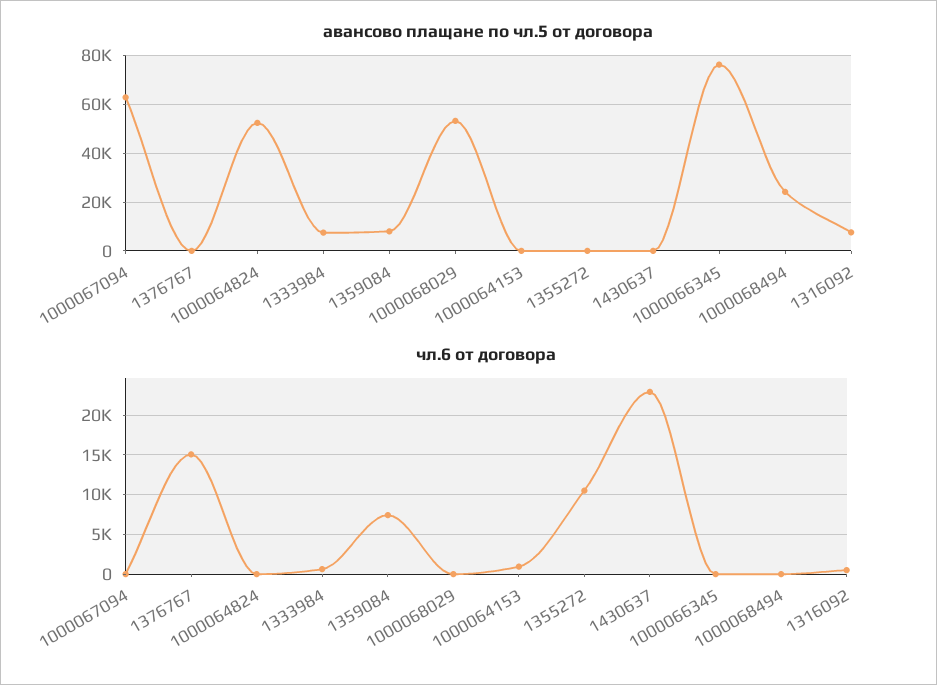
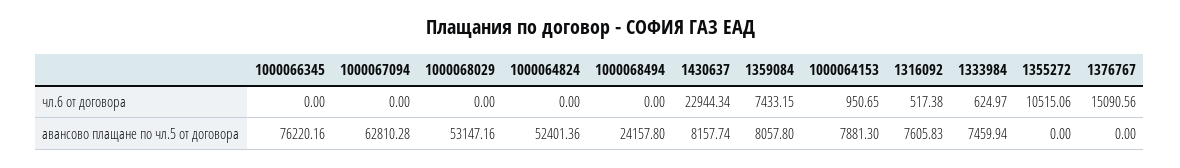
авансово плащане по чл.5 от договора, 1000064153: 0 -> 7881.3
авансово плащане по чл.5 от договора, 1430637: 0 -> 8157.74

